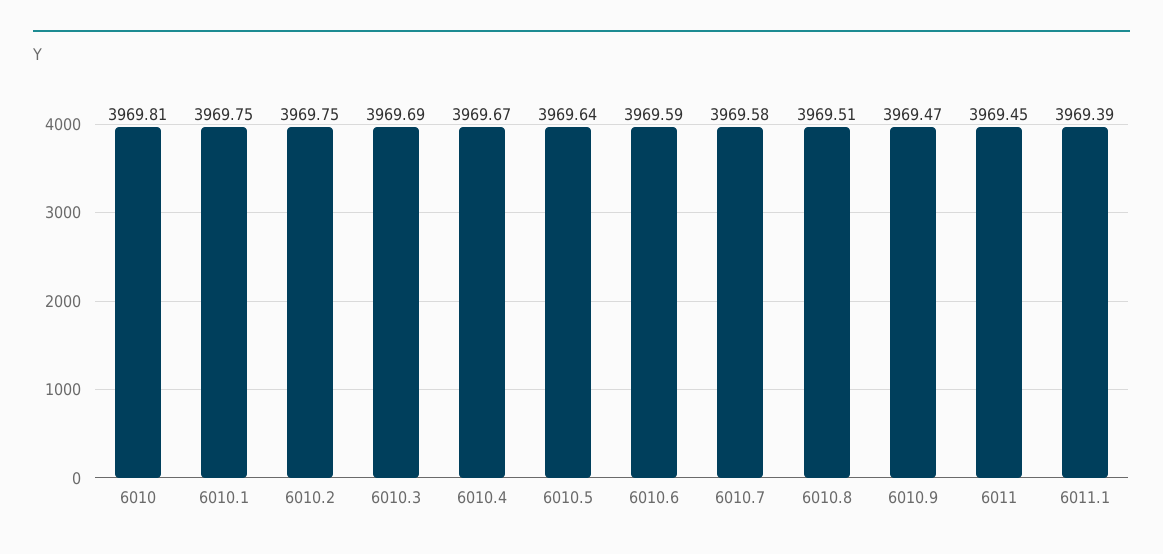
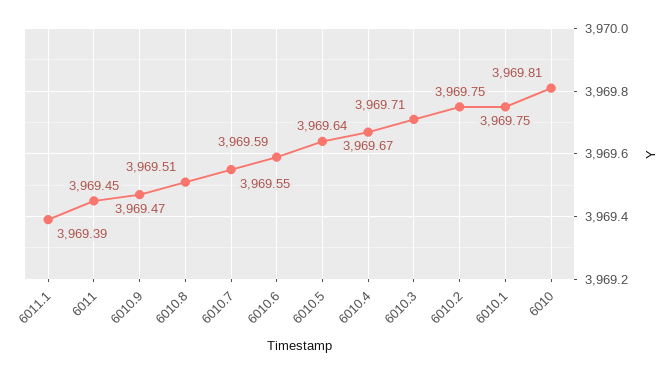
6010.3: 3969.69 -> 3969.71
6010.7: 3969.58 -> 3969.55

